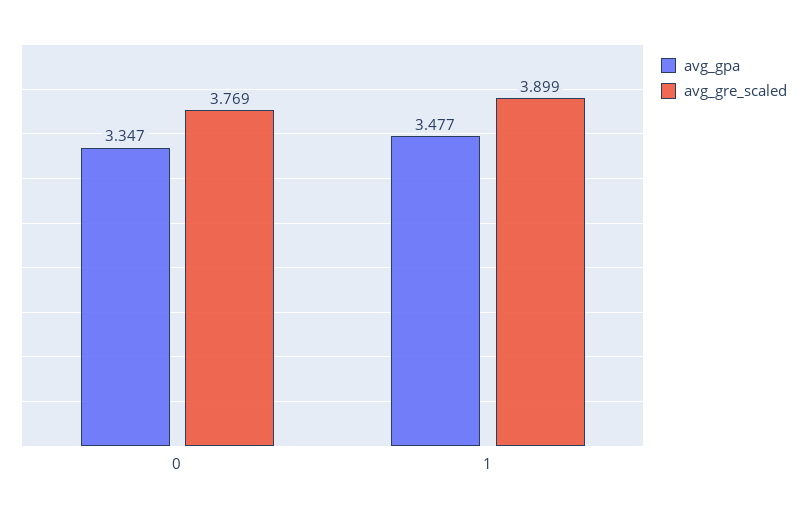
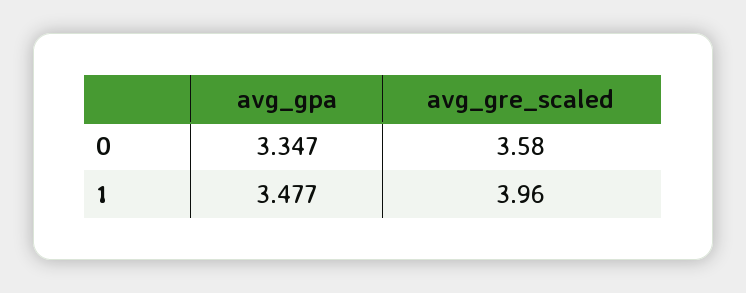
avg_gre_scaled, 0: 3.769 -> 3.58
avg_gre_scaled, 1: 3.899 -> 3.96

